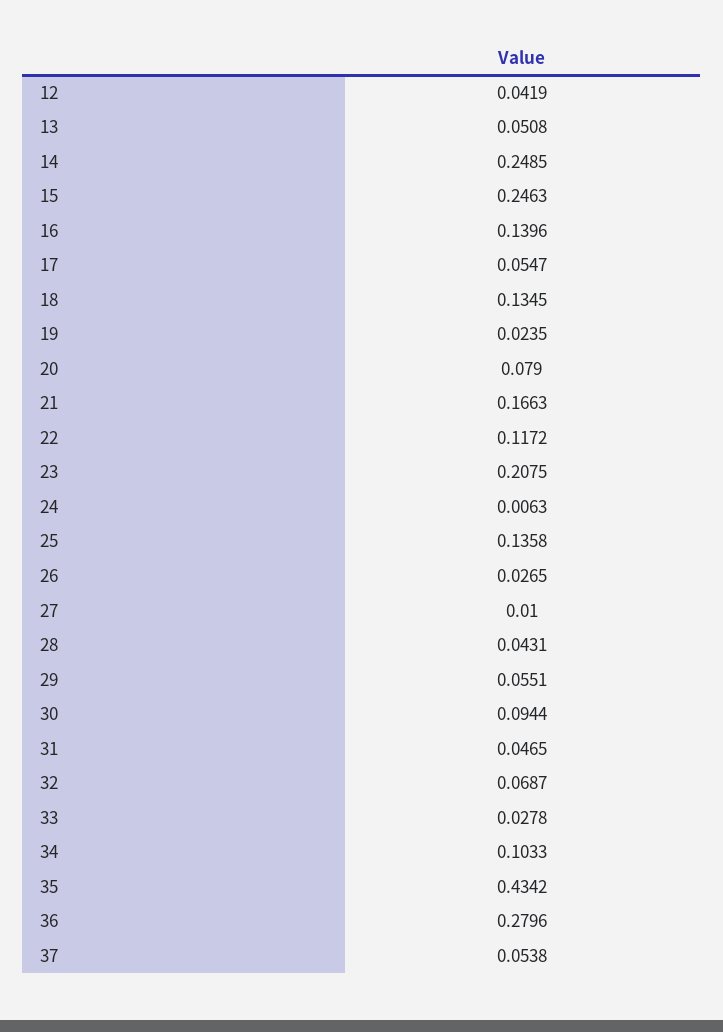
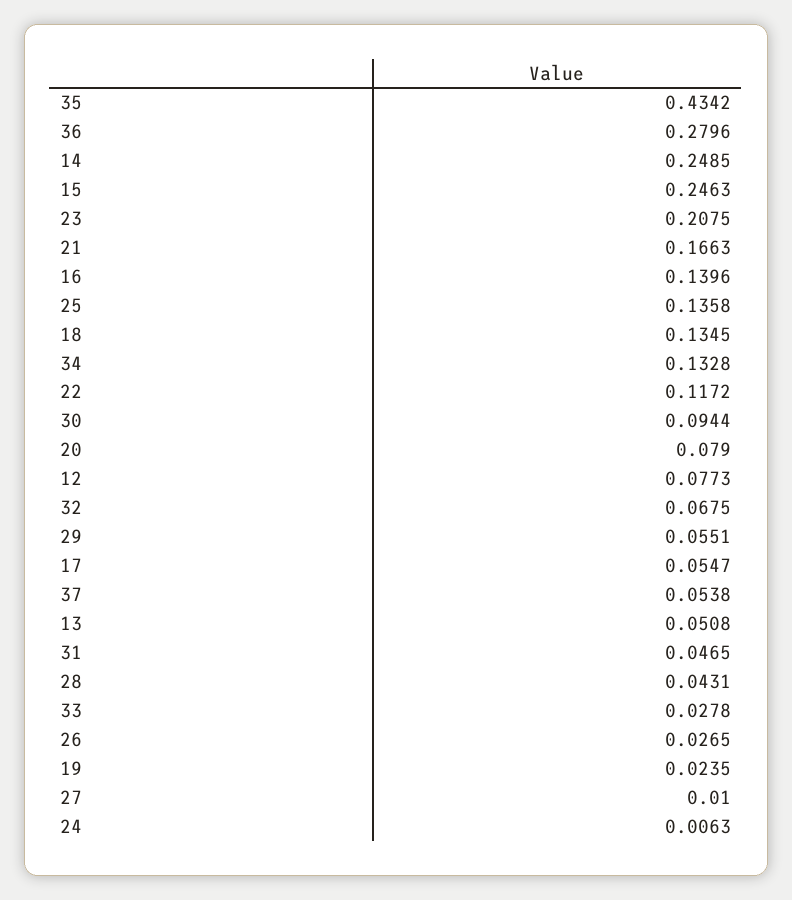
12: 0.0419 -> 0.0773
32: 0.0687 -> 0.0675
34: 0.1033 -> 0.1328

